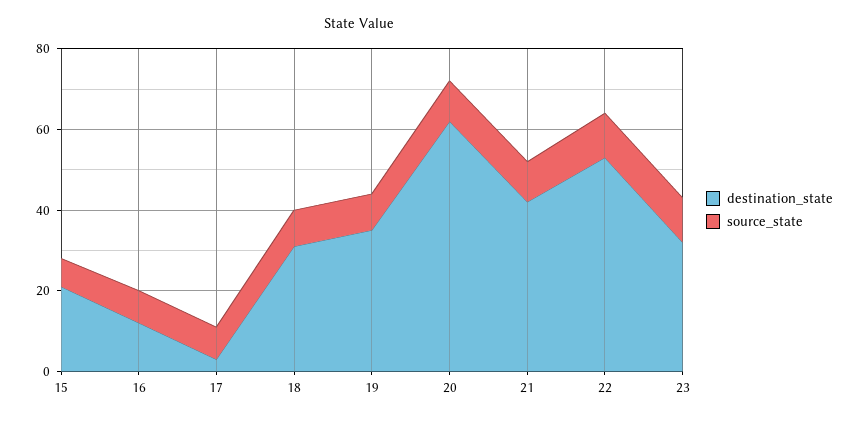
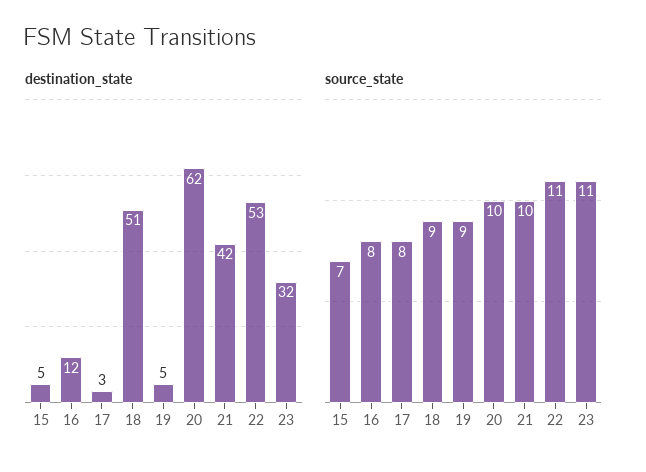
destination_state, 15: 20 -> 5
destination_state, 18: 30 -> 51
destination_state, 19: 35 -> 5

